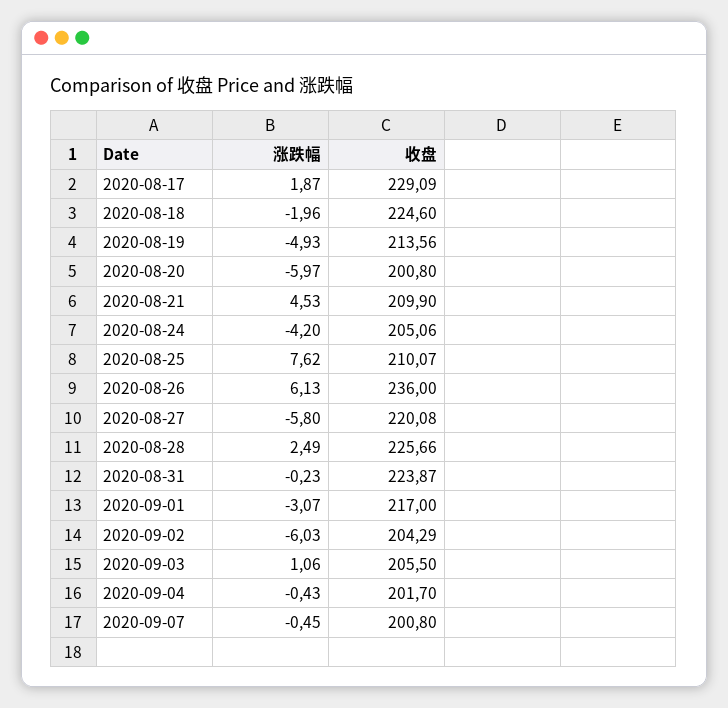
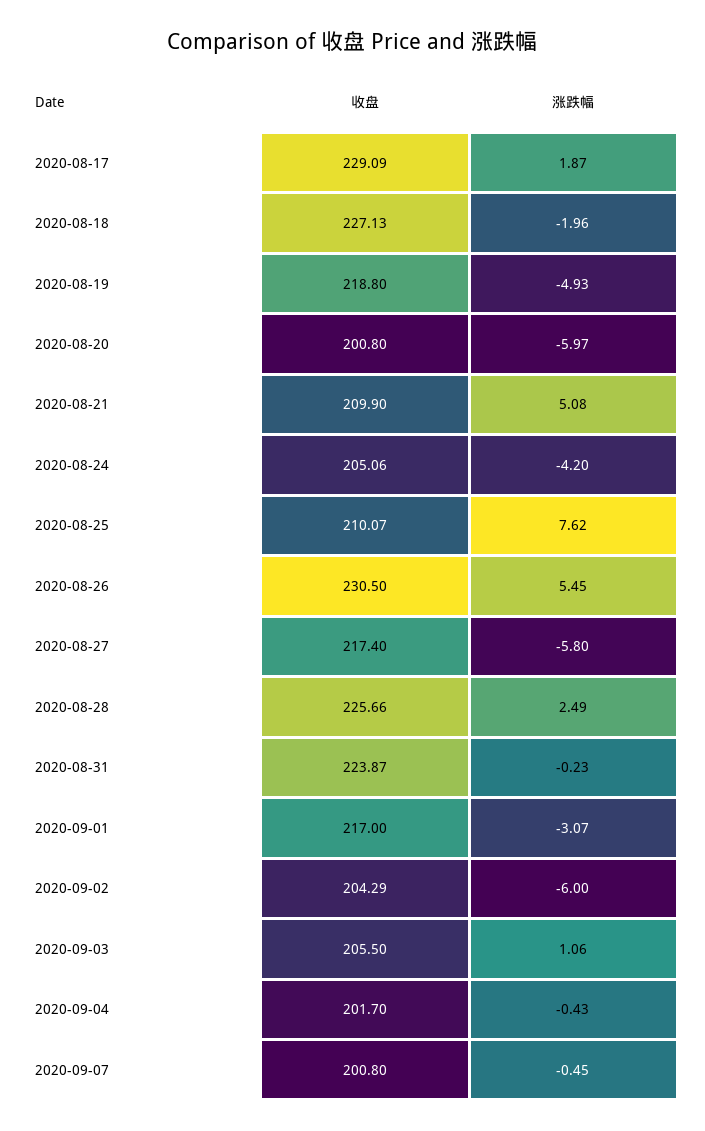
收盘, 2020-08-18: 224.6 -> 227.13
收盘, 2020-08-19: 213.56 -> 218.8
涨跌幅, 2020-08-21: 4.53 -> 5.08
涨跌幅, 2020-08-26: 6.13 -> 5.45
收盘, 2020-08-26: 236 -> 230.5
收盘, 2020-08-27: 220.08 -> 217.4
涨跌幅, 2020-09-02: -6.03 -> -6

